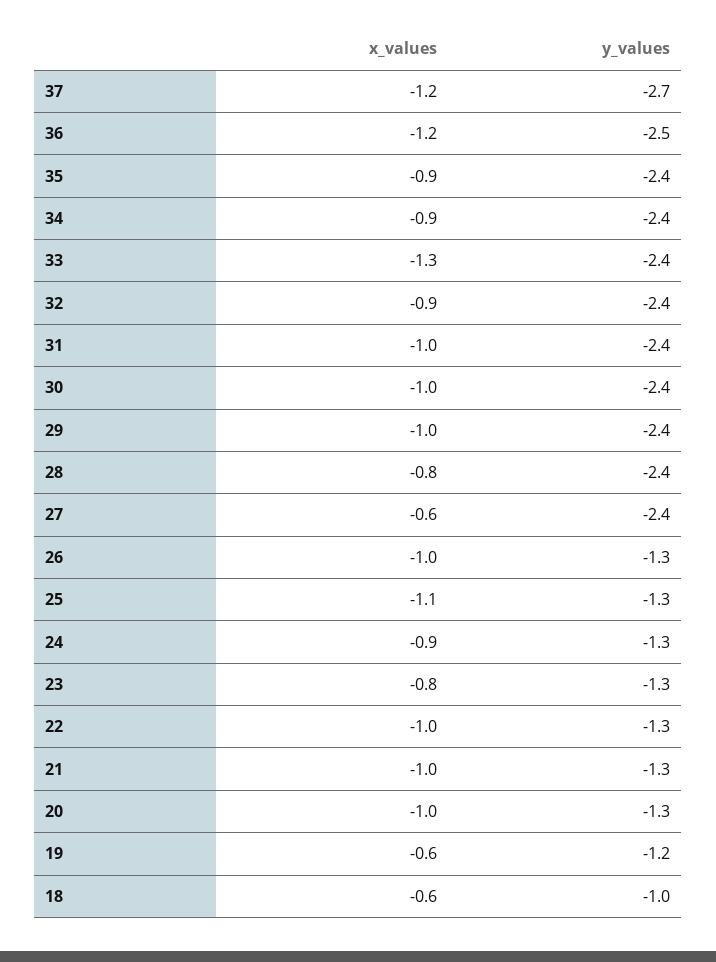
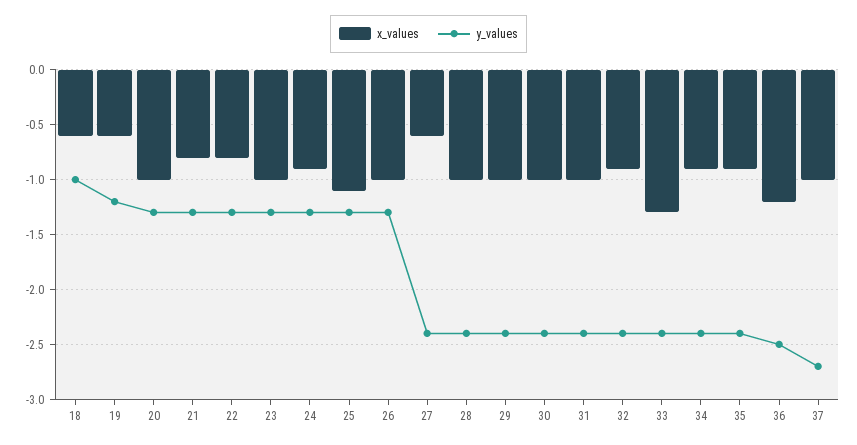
x_values, 37: -1.2 -> -1
x_values, 28: -0.8 -> -1
x_values, 23: -0.8 -> -1
x_values, 22: -1 -> -0.8
x_values, 21: -1 -> -0.8

